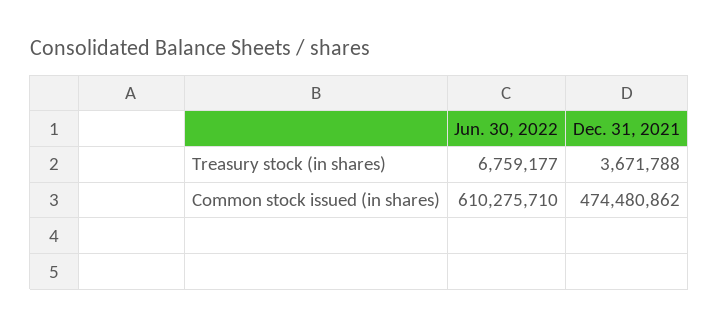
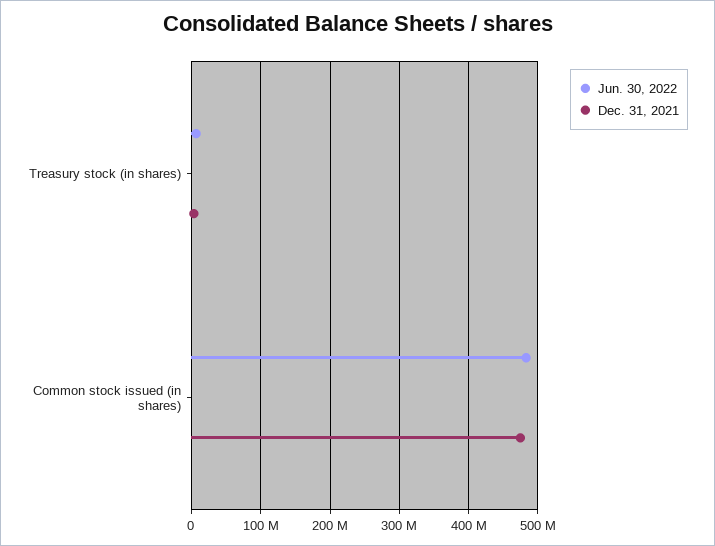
Jun. 30, 2022, Common stock issued (in shares): 610275710 -> 480000000

